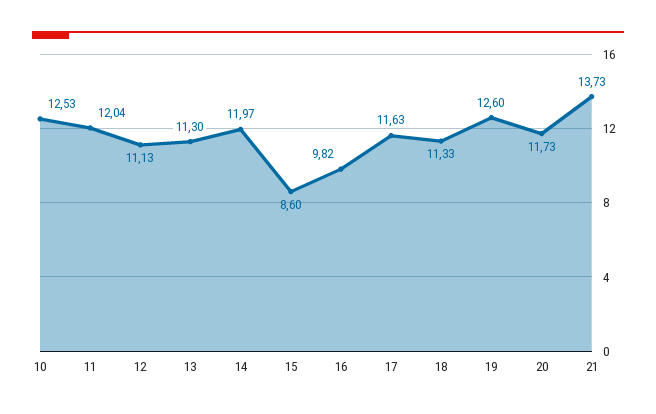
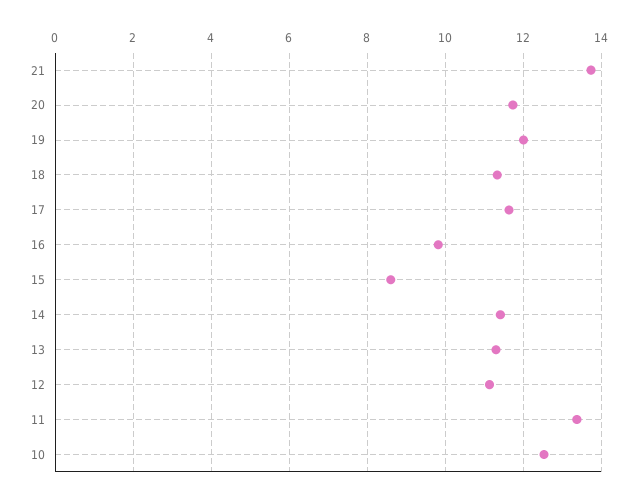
11: 12.04 -> 13.4
14: 11.97 -> 11.4
19: 12.6 -> 12

